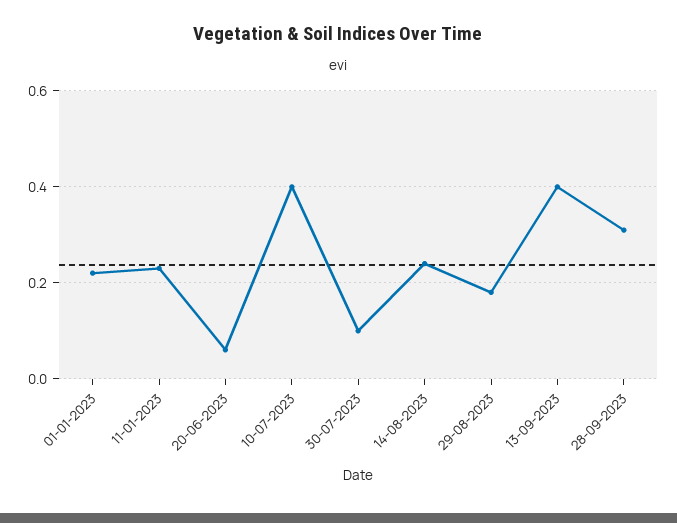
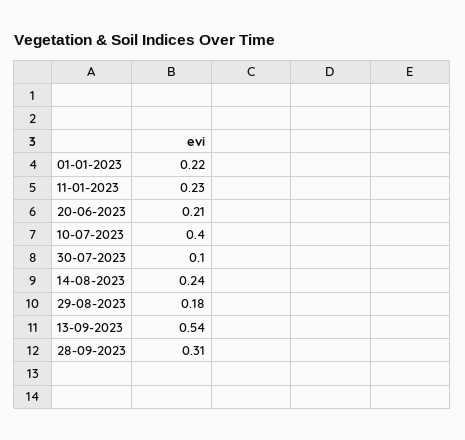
20-06-2023: 0.05 -> 0.21
13-09-2023: 0.4 -> 0.54

